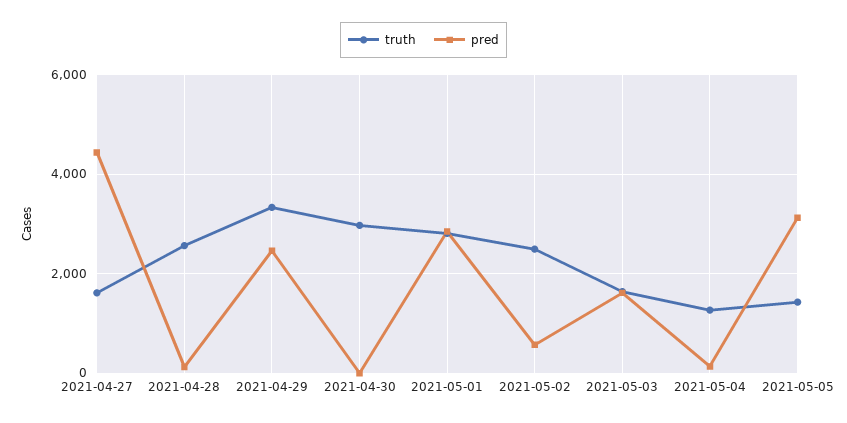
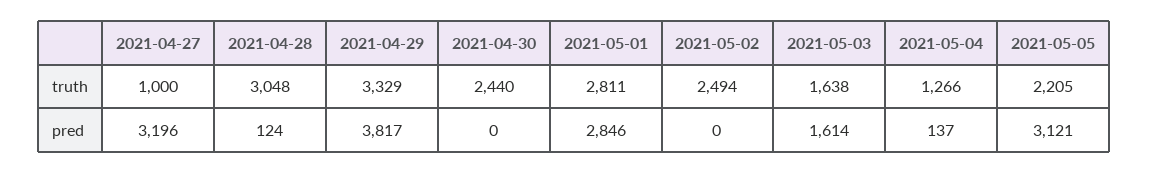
truth, 2021-04-27: 1600 -> 1000
pred, 2021-04-27: 4400 -> 3196
truth, 2021-04-28: 2600 -> 3048
pred, 2021-04-29: 2400 -> 3817
truth, 2021-04-30: 3000 -> 2440
pred, 2021-05-02: 600 -> 0
truth, 2021-05-05: 1400 -> 2205

